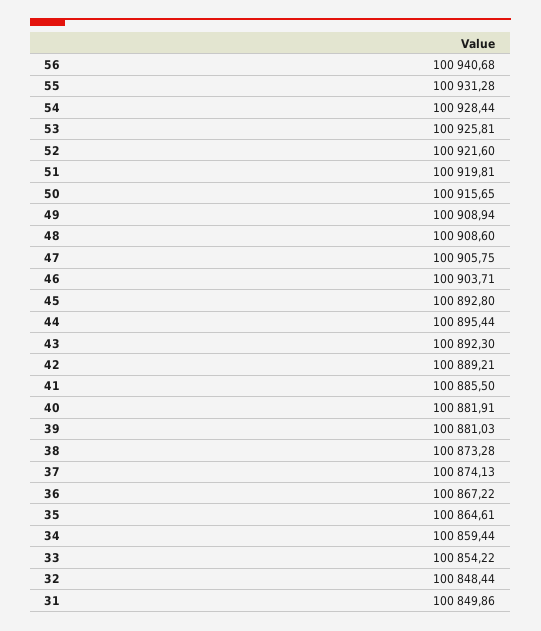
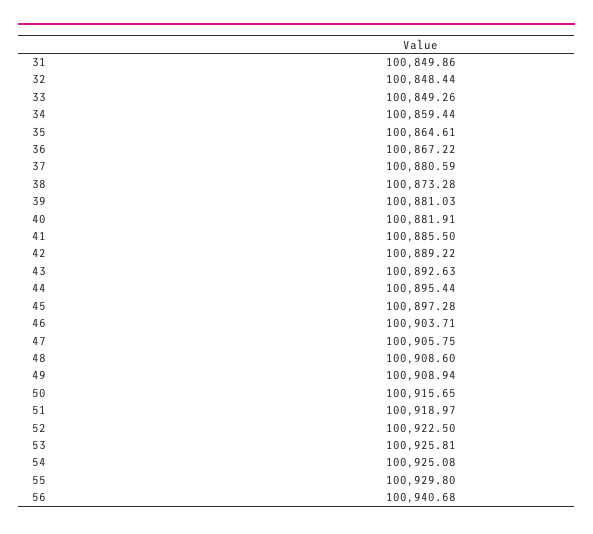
55: 100931.28 -> 100929.8
54: 100928.44 -> 100925.08
52: 100921.6 -> 100922.5
51: 100919.81 -> 100918.97
45: 100892.8 -> 100897.28
43: 100892.3 -> 100892.63
42: 100889.21 -> 100889.22
37: 100874.13 -> 100880.59
33: 100854.22 -> 100849.26

